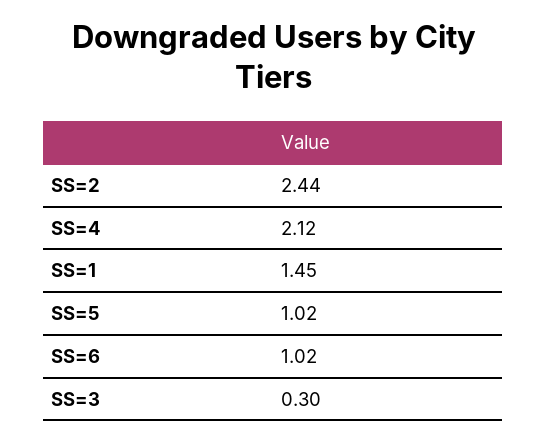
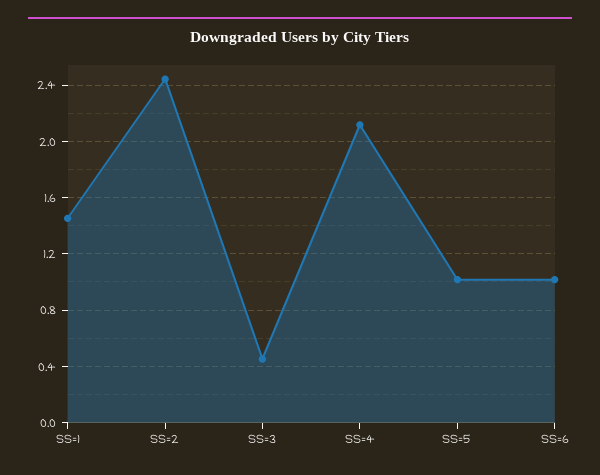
SS=3: 0.3 -> 0.45

